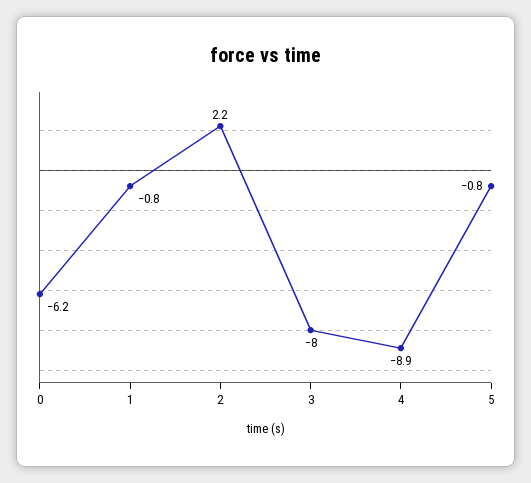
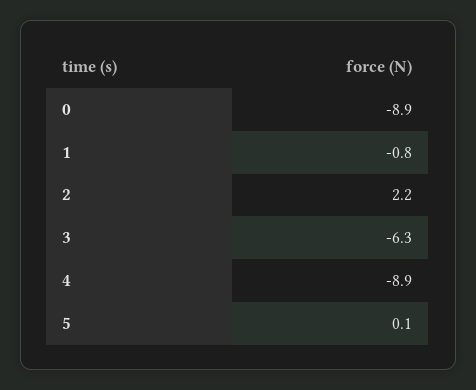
0: -6.2 -> -8.9
3: -8 -> -6.3
5: -0.8 -> 0.1

